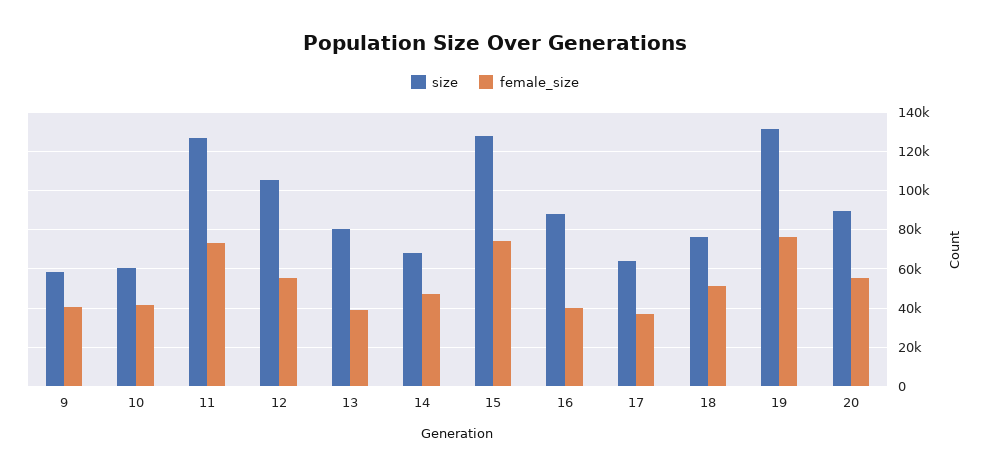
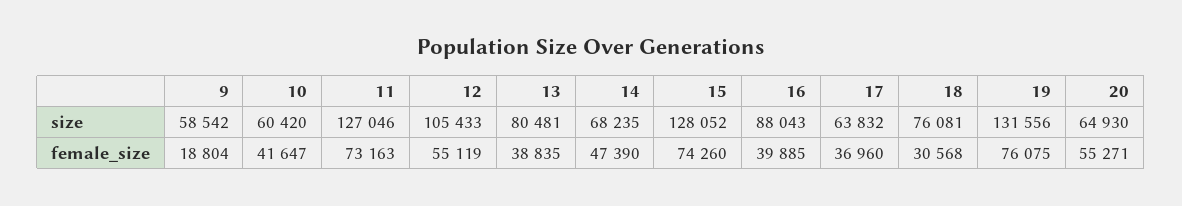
female_size, 9: 40000 -> 18804
female_size, 18: 50000 -> 30568
size, 20: 90000 -> 64930

